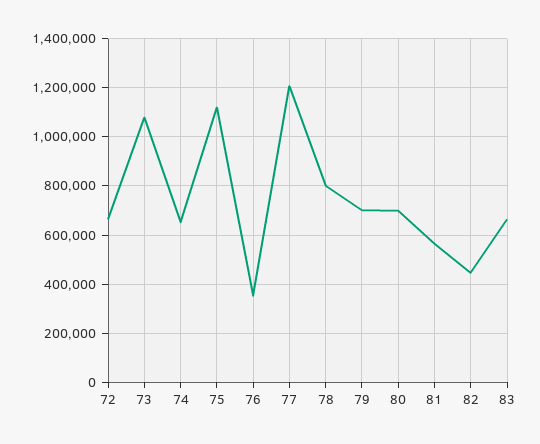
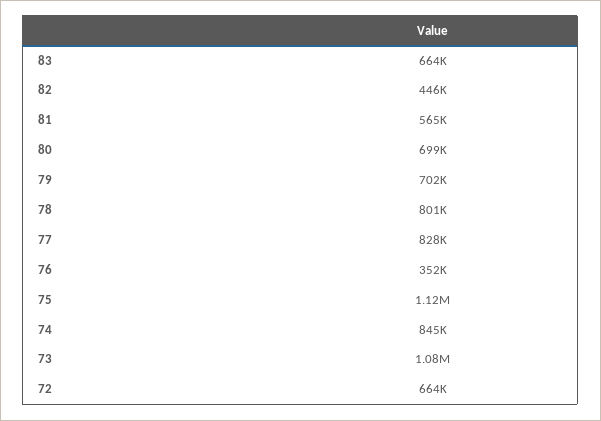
74: 650000 -> 845000
77: 1200000 -> 828000

